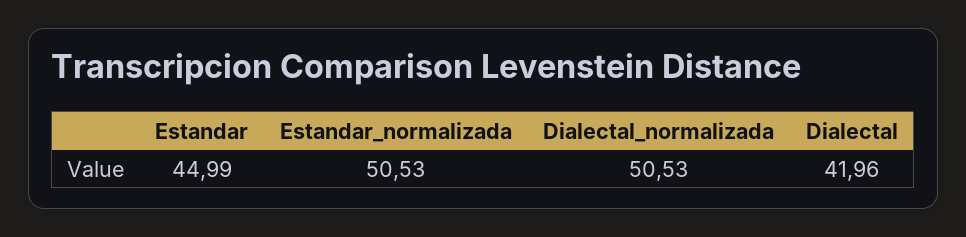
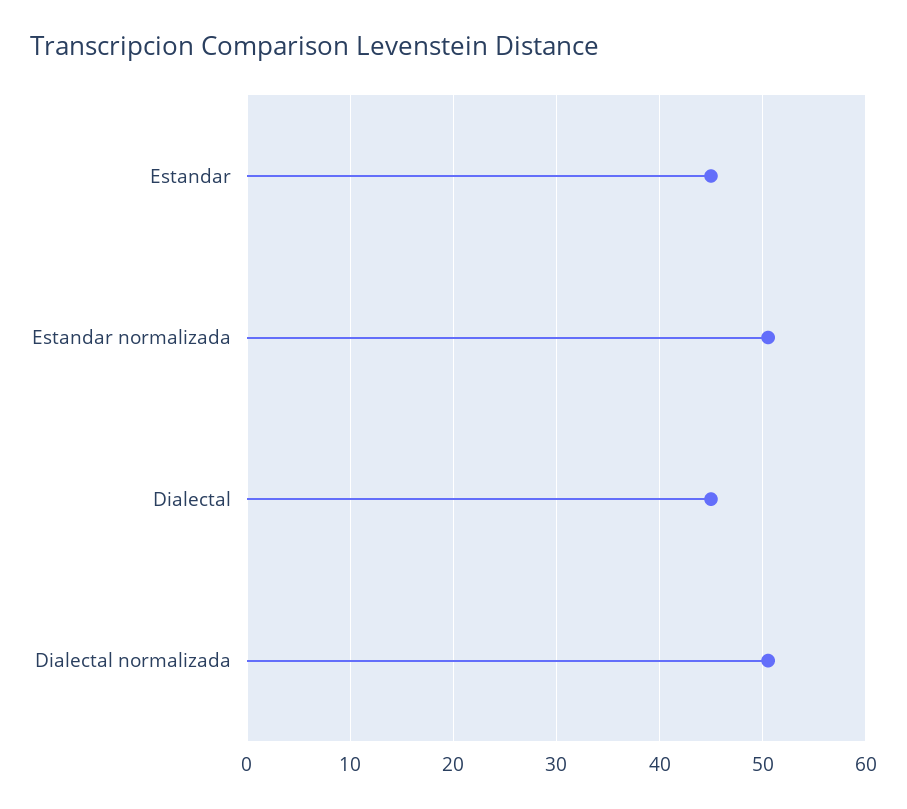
Dialectal: 41.96 -> 45

